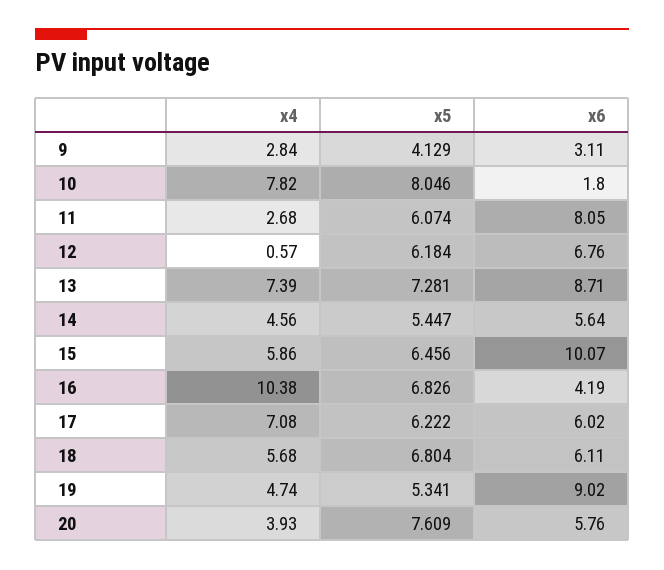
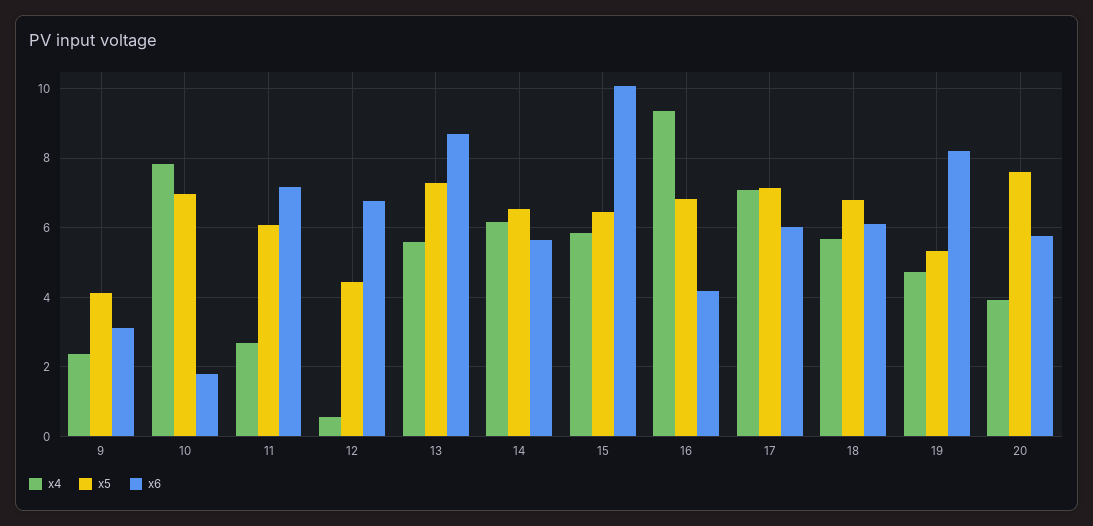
x4, 9: 2.84 -> 2.4
x5, 10: 8.046 -> 7
x6, 11: 8.05 -> 7.2
x5, 12: 6.184 -> 4.4
x4, 13: 7.39 -> 5.6
x4, 14: 4.56 -> 6.2
x5, 14: 5.447 -> 6.6
x4, 16: 10.38 -> 9.4
x5, 17: 6.222 -> 7.2
x6, 19: 9.02 -> 8.2

